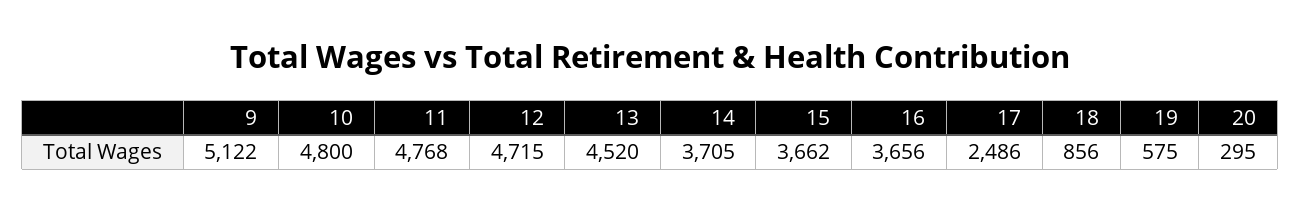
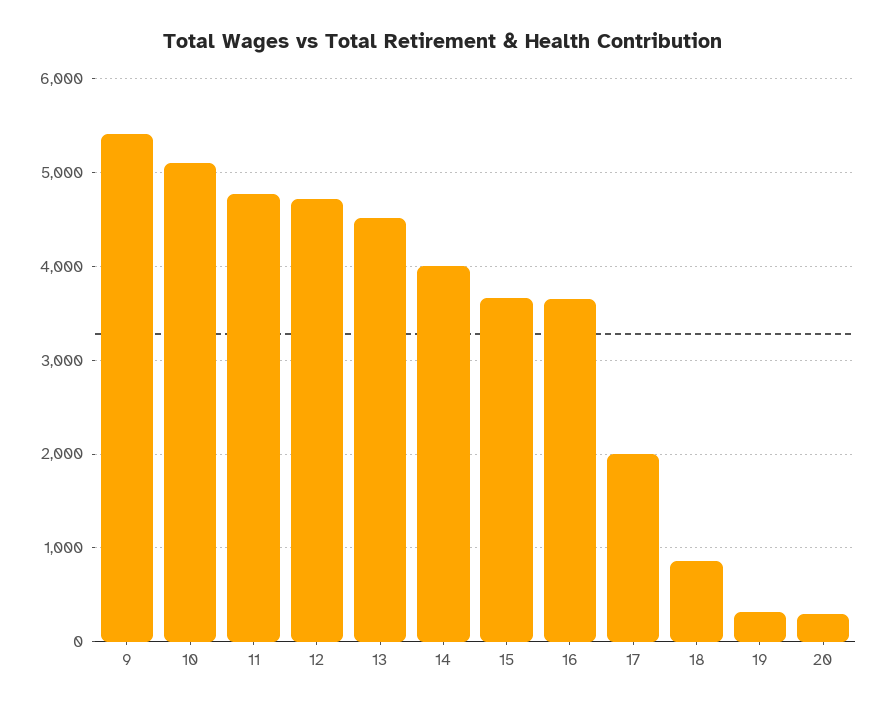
9: 5122 -> 5400
10: 4800 -> 5100
14: 3705 -> 4000
17: 2486 -> 2000
19: 575 -> 300

